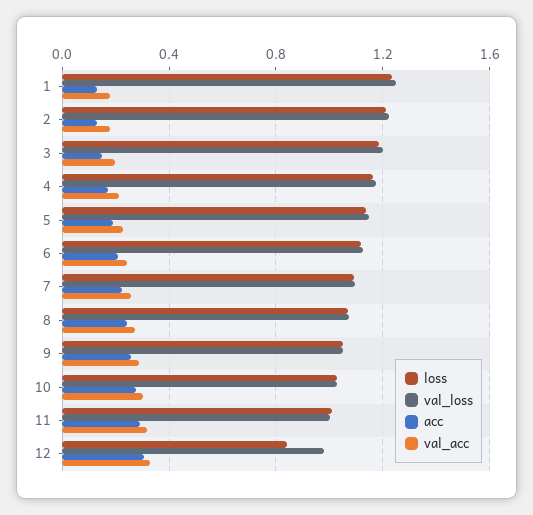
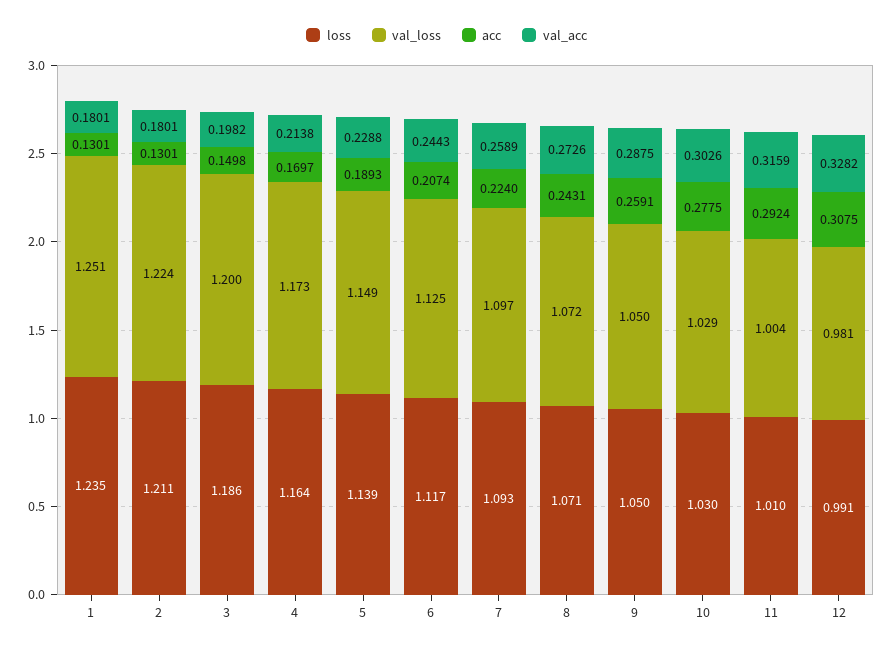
loss, 12: 0.85 -> 0.991

